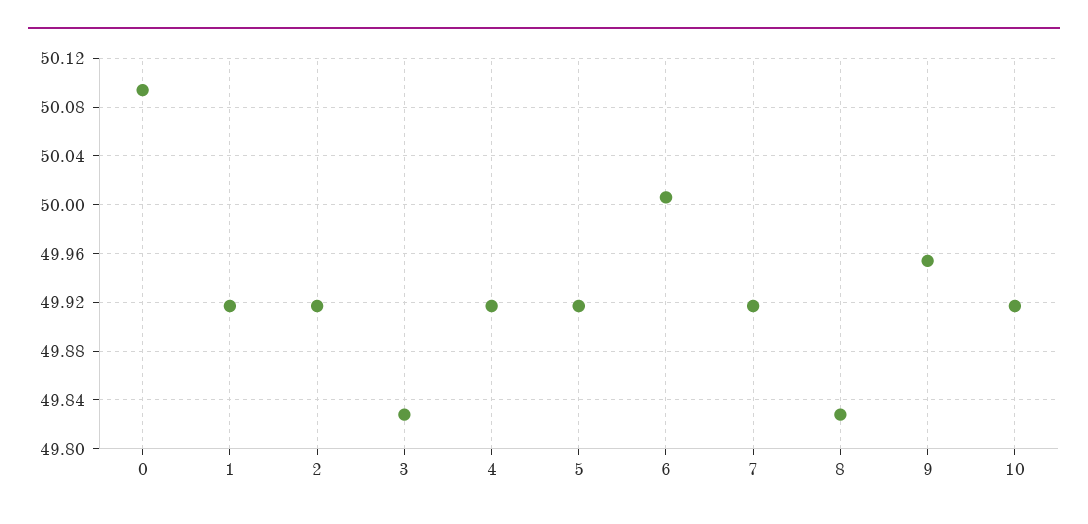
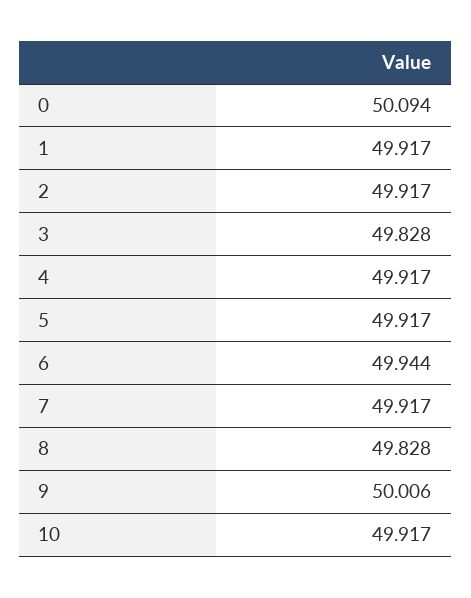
6: 50.005 -> 49.944
9: 49.955 -> 50.006

